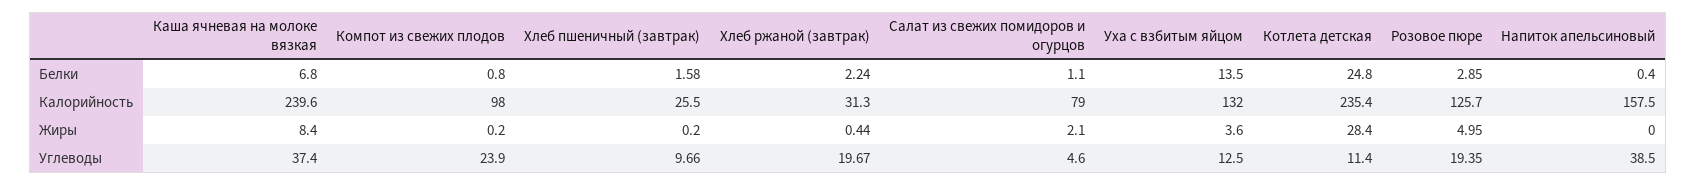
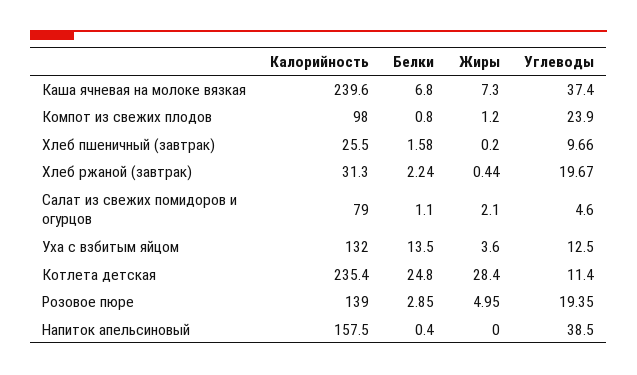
Розовое пюре, Калорийность: 125.7 -> 139
Каша ячневая на молоке вязкая, Жиры: 8.4 -> 7.3
Компот из свежих плодов, Жиры: 0.2 -> 1.2

